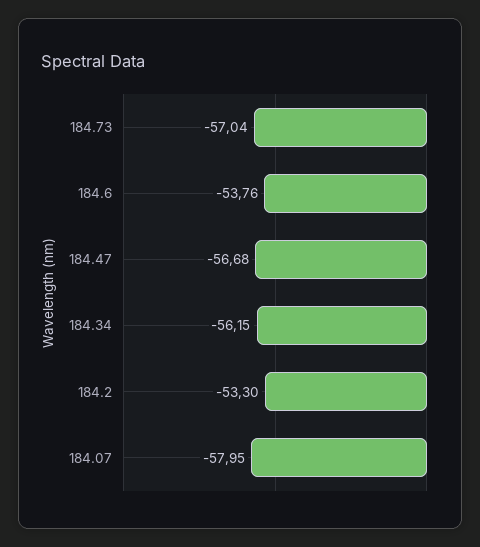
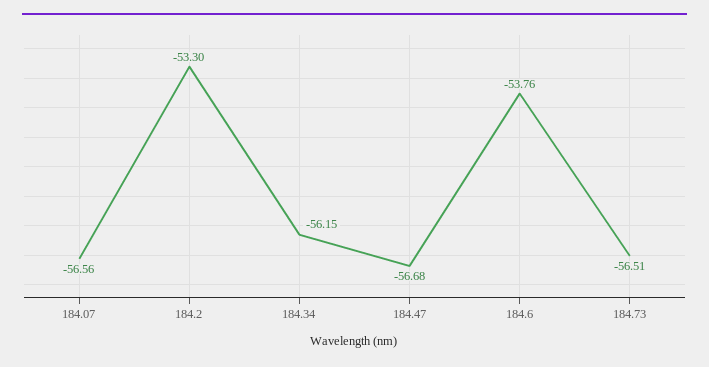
184.73: -57.04 -> -56.51
184.07: -57.95 -> -56.56

